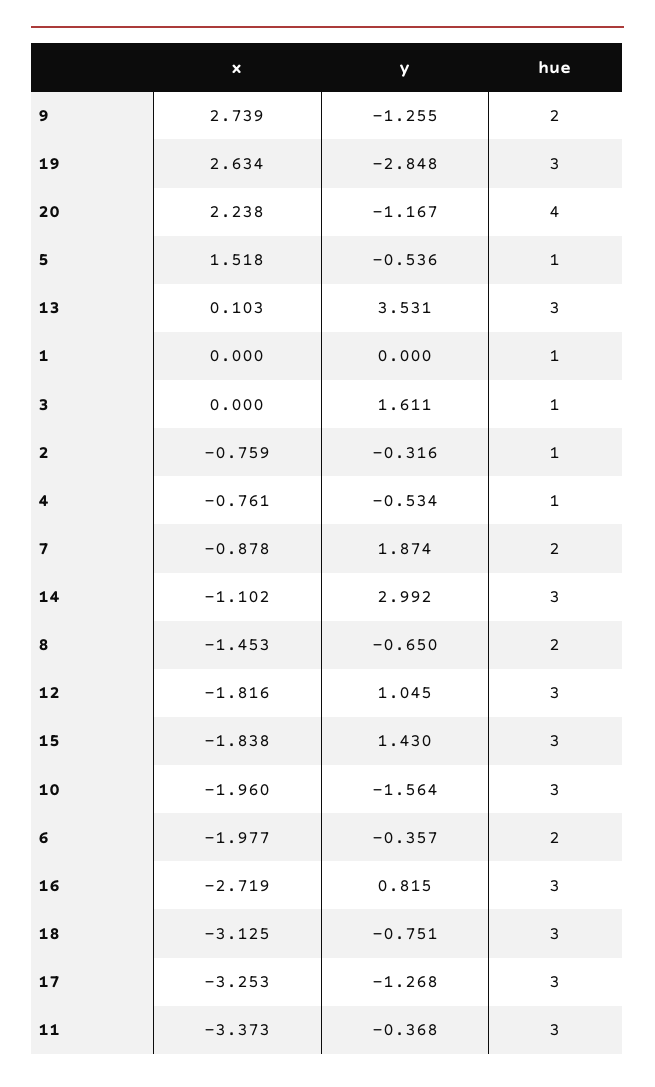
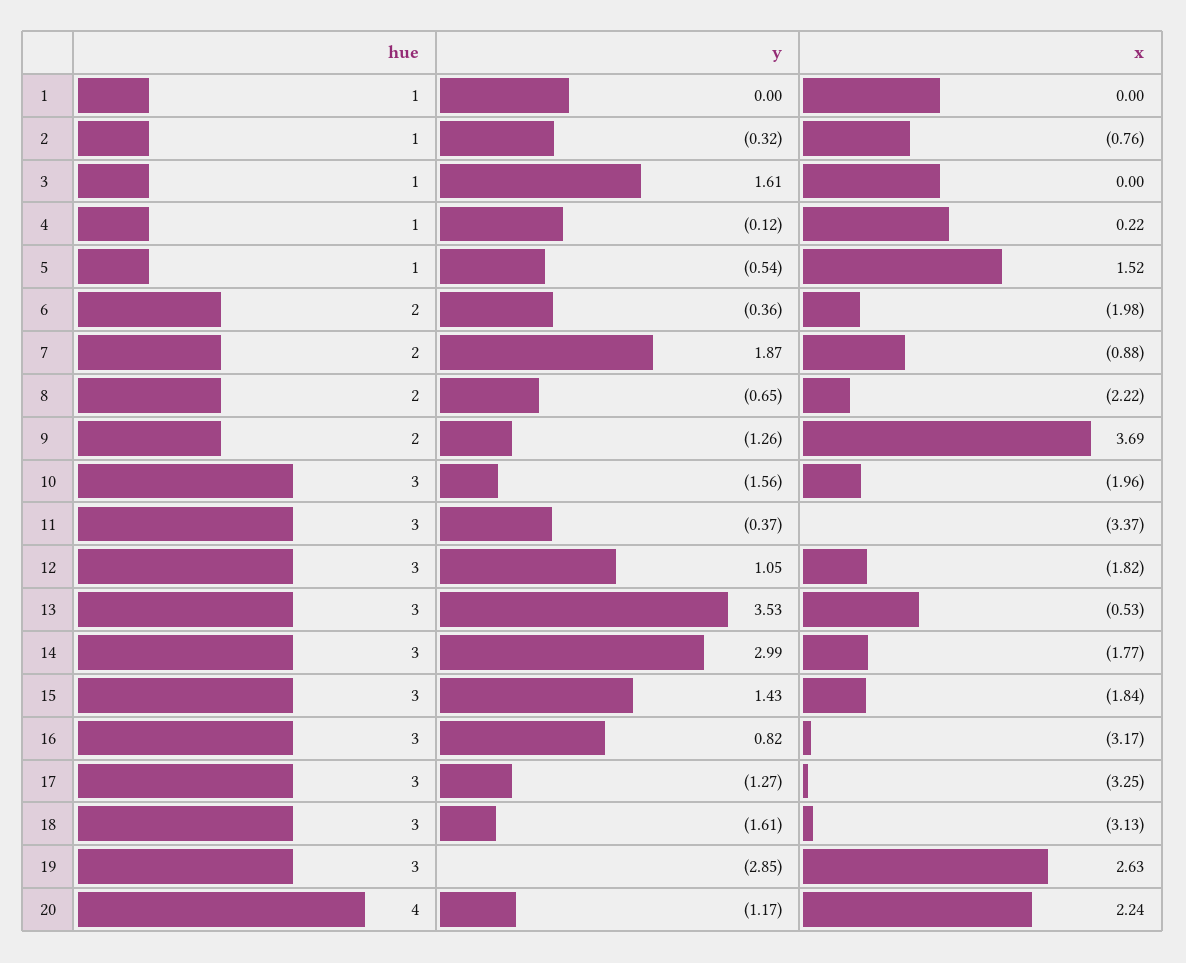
x, 9: 2.739 -> 3.69
x, 13: 0.103 -> -0.53
x, 4: -0.761 -> 0.22
y, 4: -0.534 -> -0.12
x, 14: -1.102 -> -1.77
x, 8: -1.453 -> -2.22
x, 16: -2.719 -> -3.17
y, 18: -0.751 -> -1.61

